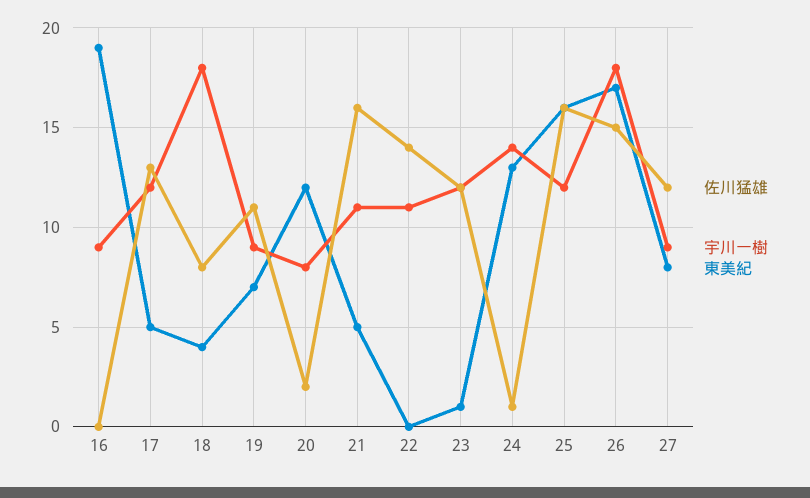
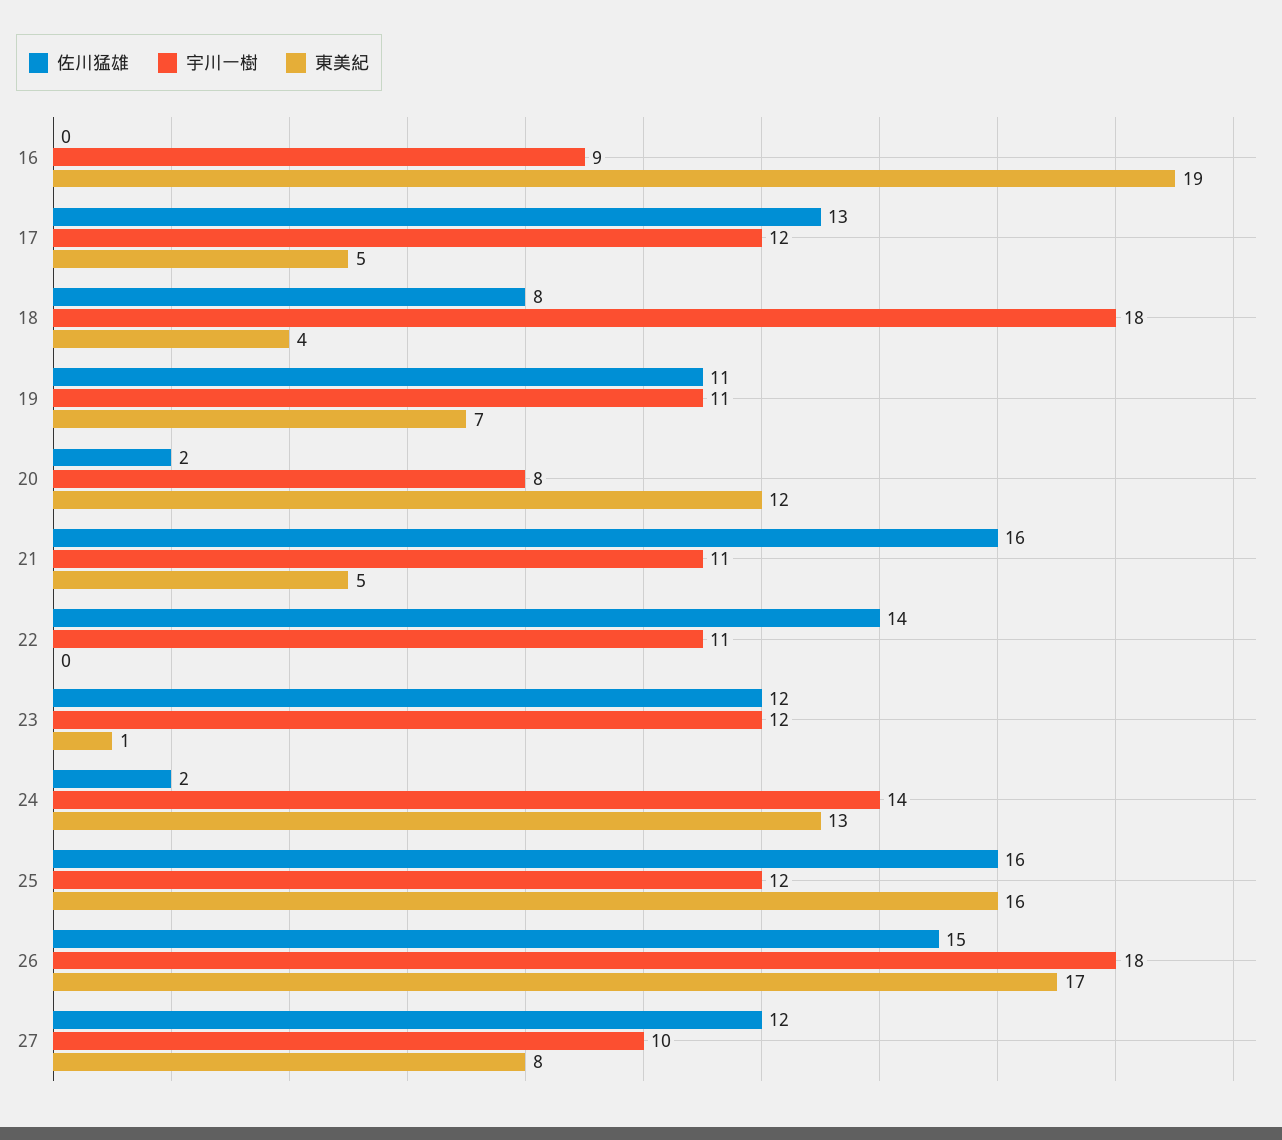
宇川一樹, 19: 9 -> 11
佐川猛雄, 24: 1 -> 2
宇川一樹, 27: 9 -> 10

